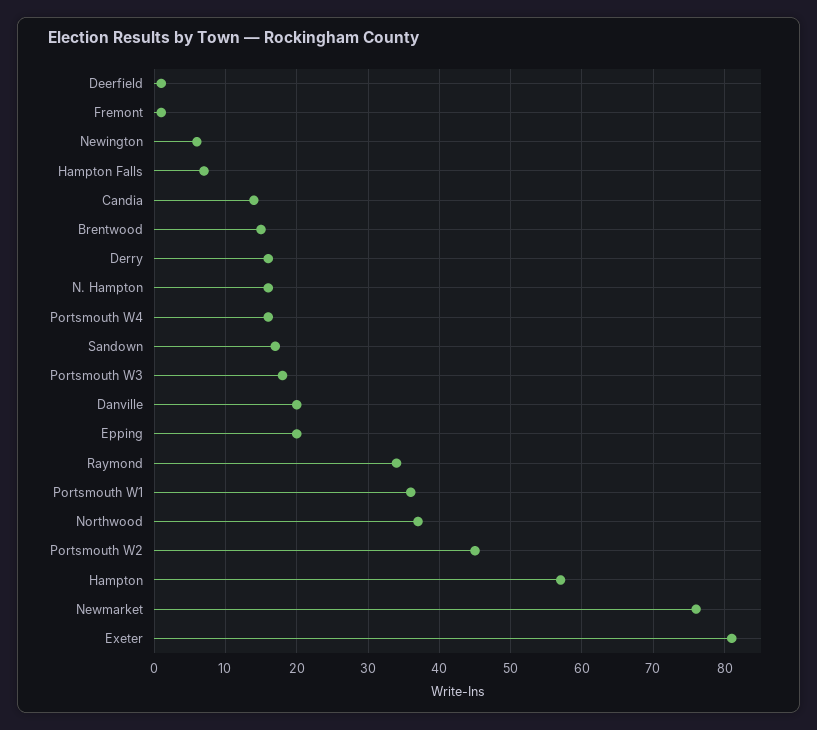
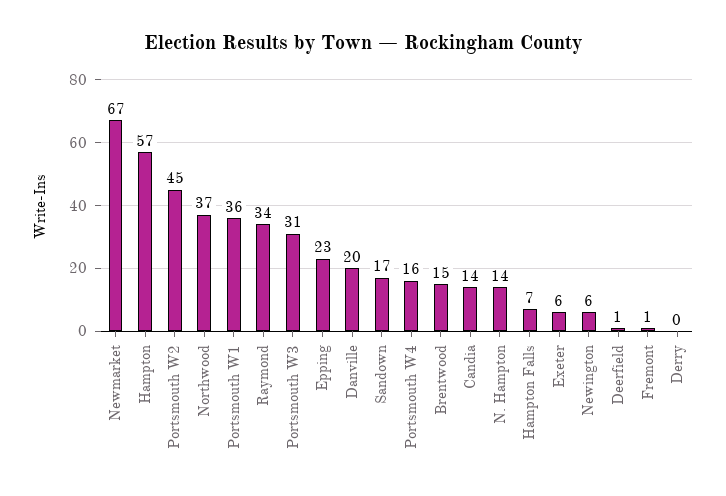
Derry: 16 -> 0
N. Hampton: 16 -> 14
Portsmouth W3: 18 -> 31
Epping: 20 -> 23
Newmarket: 76 -> 67
Exeter: 81 -> 6

